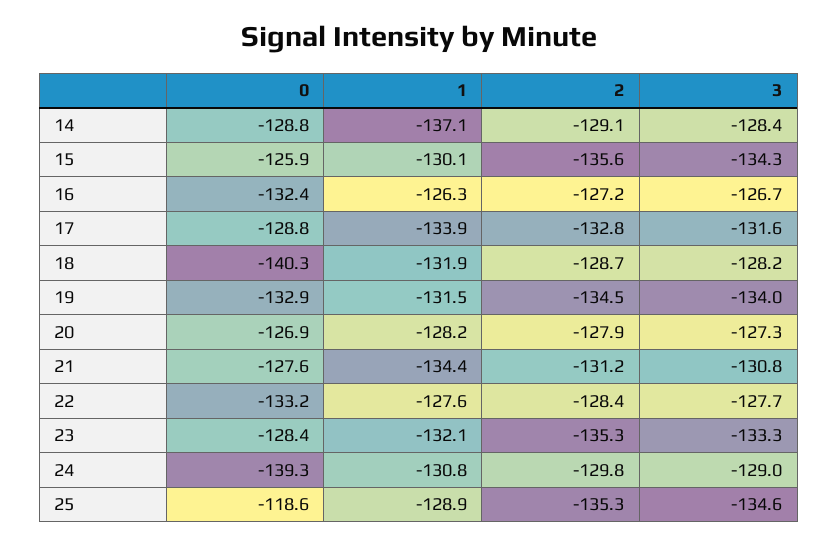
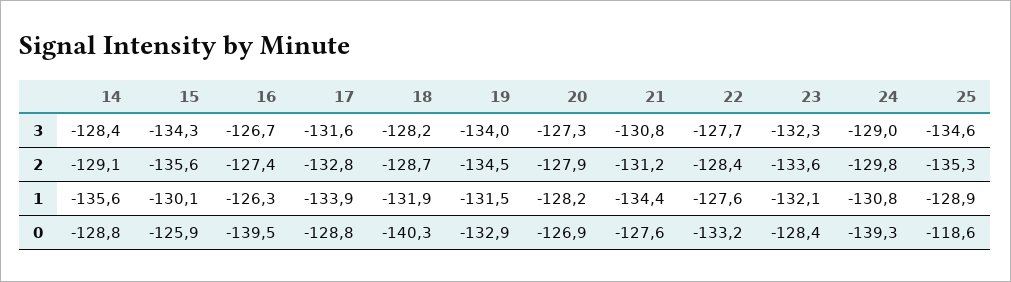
1, 14: -137.1 -> -135.6
0, 16: -132.4 -> -139.5
2, 16: -127.2 -> -127.4
2, 23: -135.3 -> -133.6
3, 23: -133.3 -> -132.3

